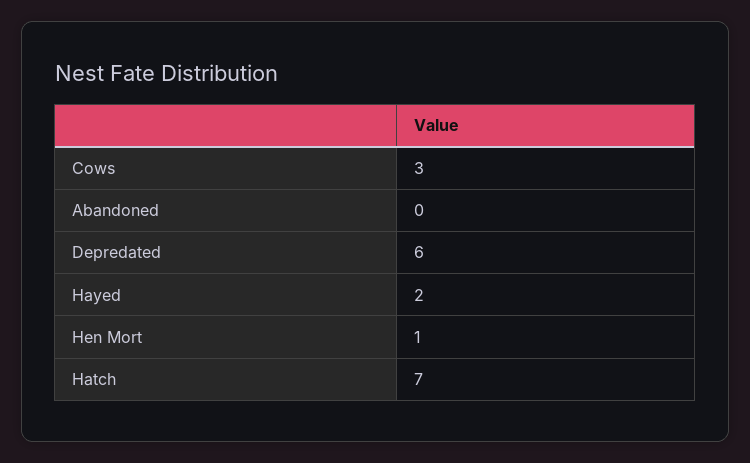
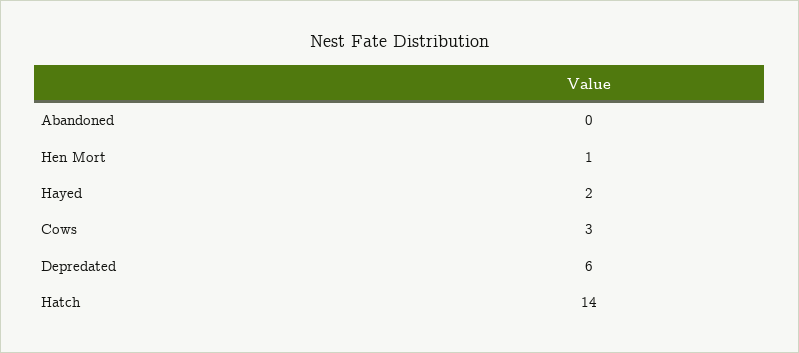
Hatch: 7 -> 14

